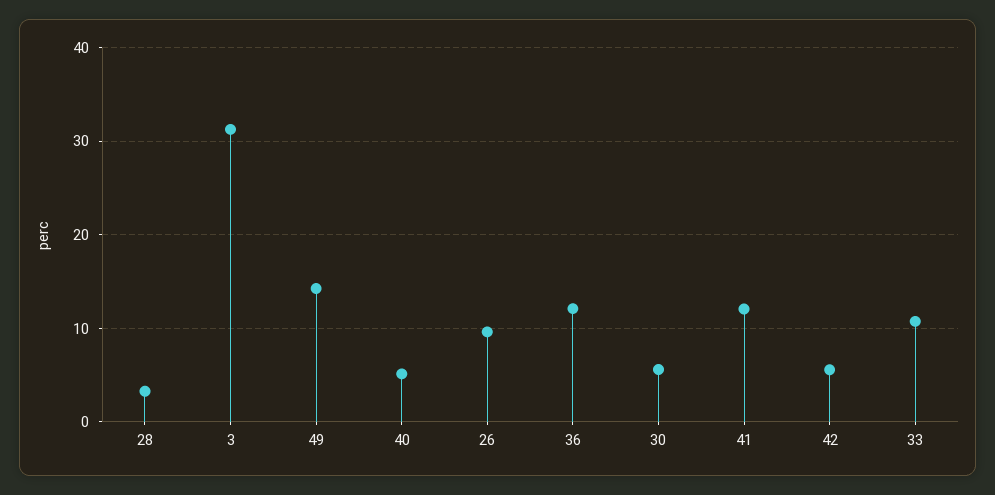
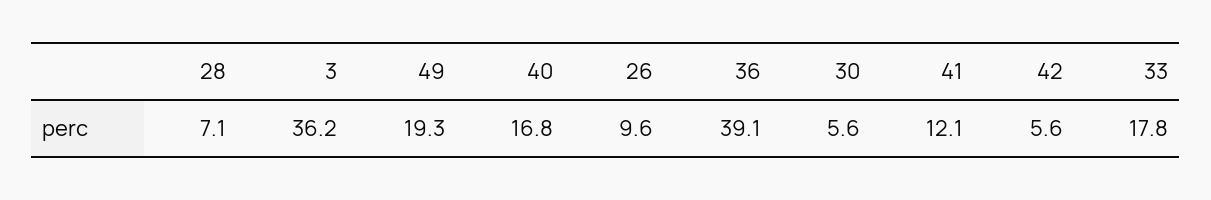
28: 3 -> 7.1
3: 31 -> 36.2
49: 14 -> 19.3
40: 5 -> 16.8
36: 12 -> 39.1
33: 11 -> 17.8

